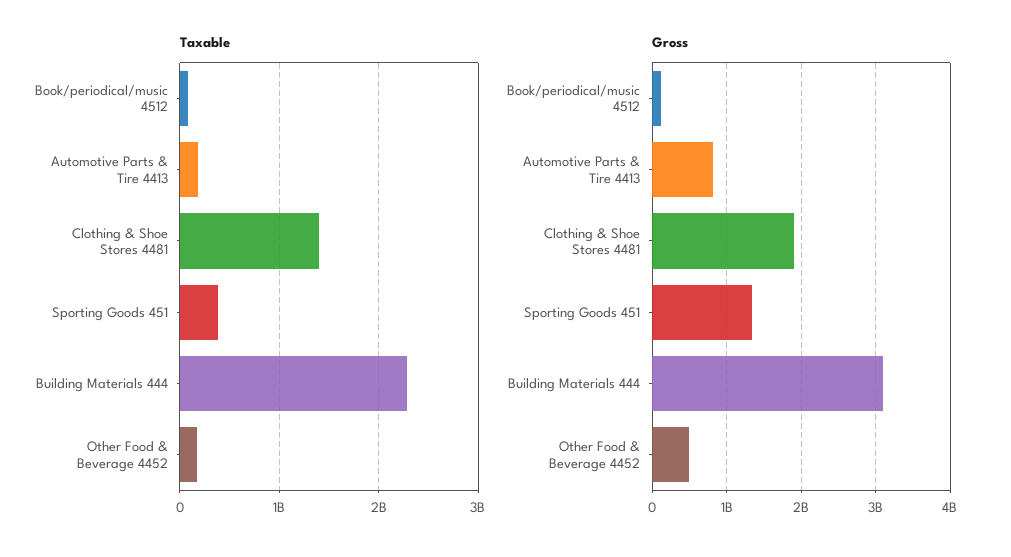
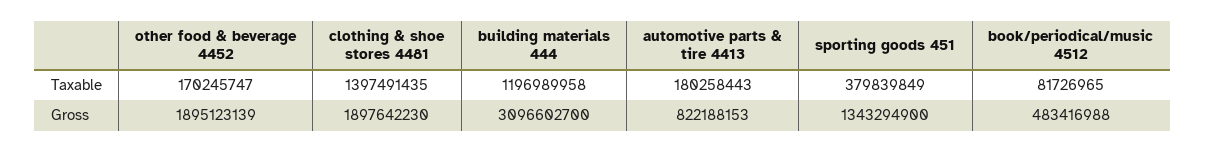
Taxable, Building Materials 444: 2300000000 -> 1196989958
Gross, Book/periodical/music 4512: 100000000 -> 483416988
Gross, Other Food & Beverage 4452: 500000000 -> 1895123139

